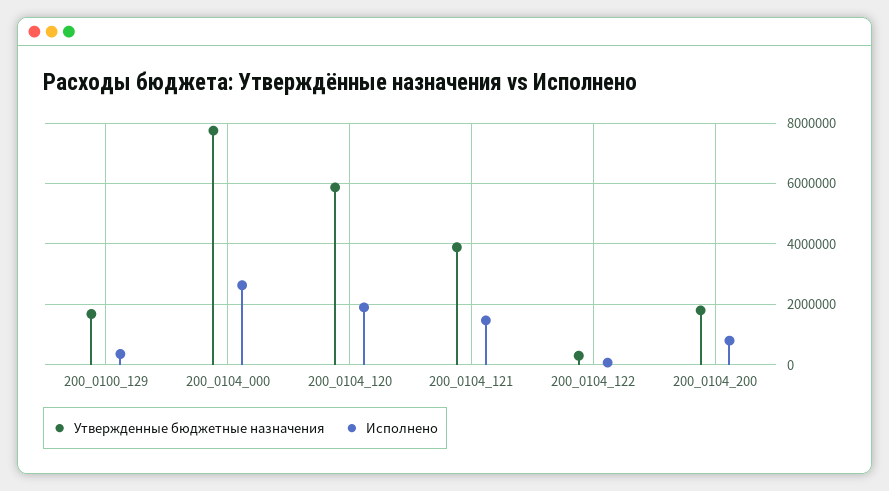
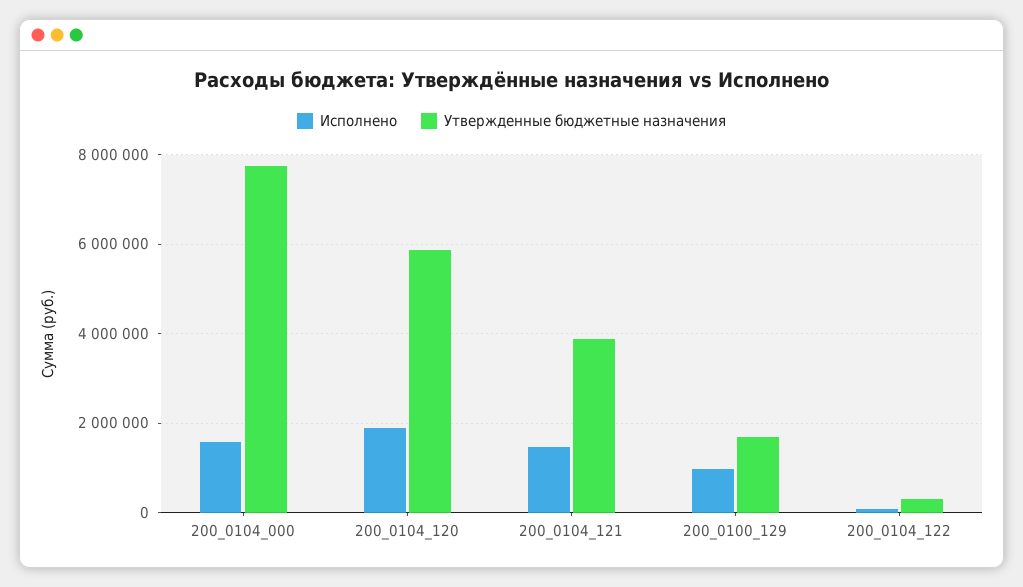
Исполнено, 200_0100_129: 400000 -> 1000000
Исполнено, 200_0104_000: 2600000 -> 1600000
Утвержденные бюджетные назначения, 200_0104_200: 1800000 -> none
Исполнено, 200_0104_200: 800000 -> none

